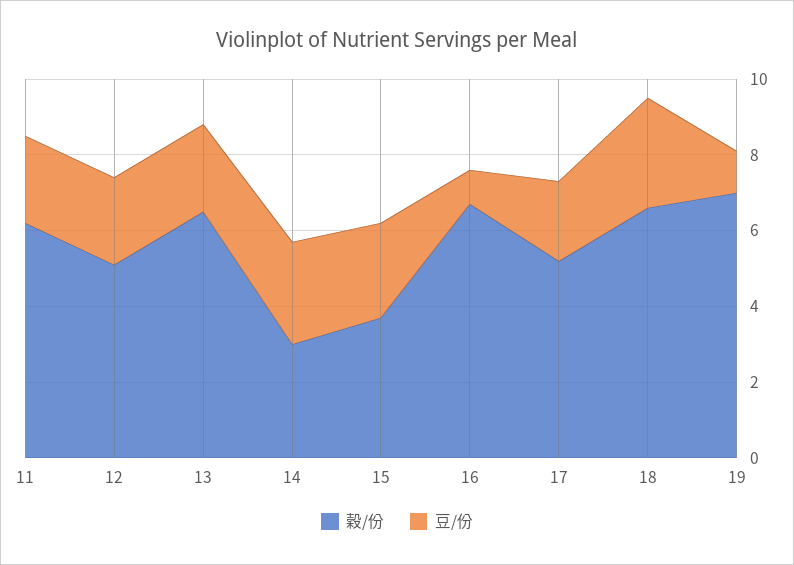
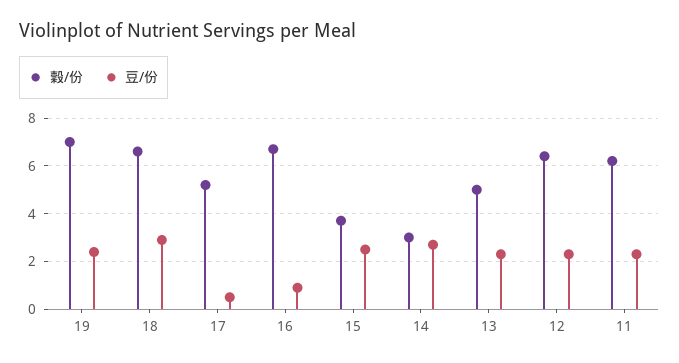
穀/份, 12: 5 -> 6.5
穀/份, 13: 6.5 -> 5
豆/份, 17: 2 -> 0.5
豆/份, 19: 1 -> 2.5

